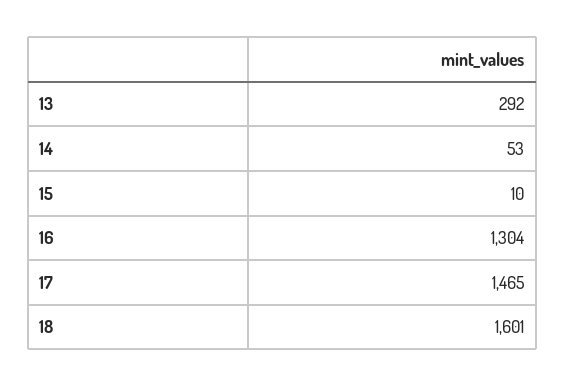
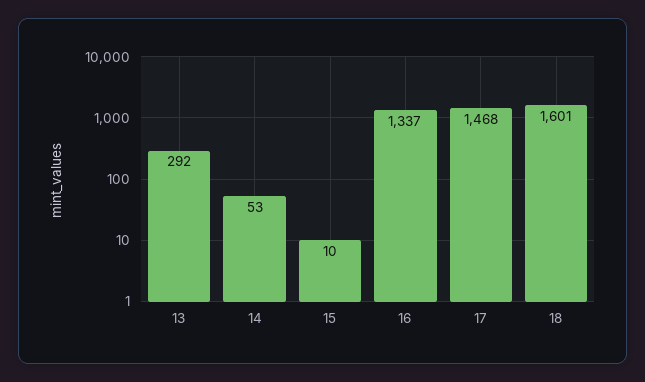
16: 1304 -> 1337
17: 1465 -> 1468

